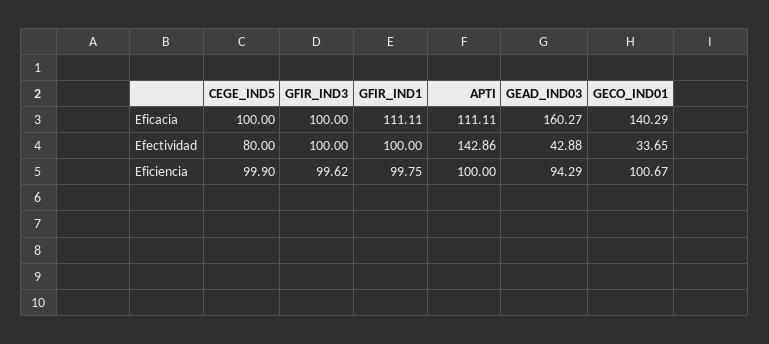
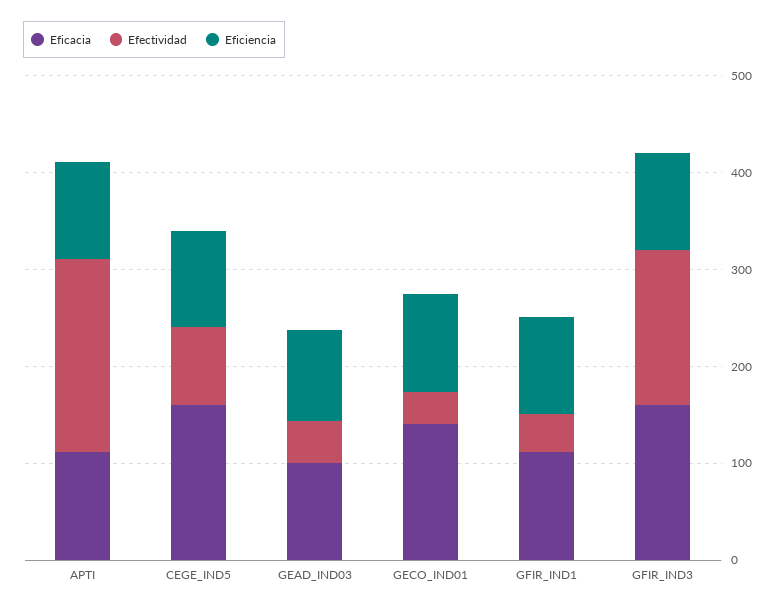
Eficacia, CEGE_IND5: 100 -> 160
Eficacia, GFIR_IND3: 100 -> 160
Eficacia, GEAD_IND03: 160.27 -> 100
Efectividad, GFIR_IND3: 100 -> 160
Efectividad, GFIR_IND1: 100 -> 40
Efectividad, APTI: 142.86 -> 200

